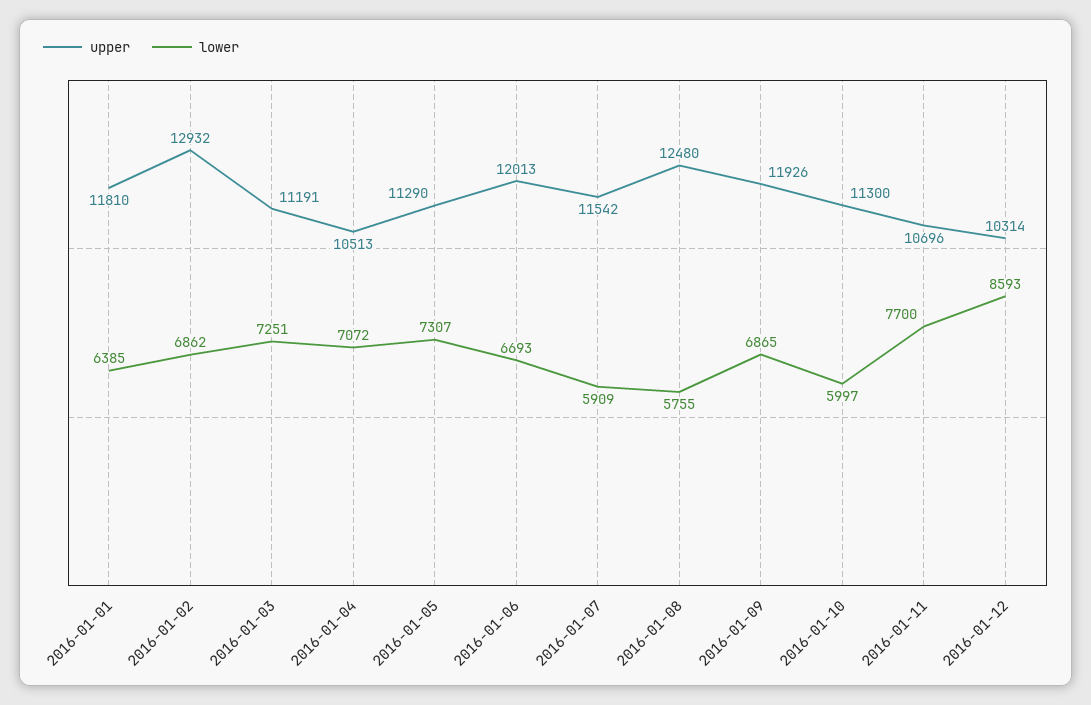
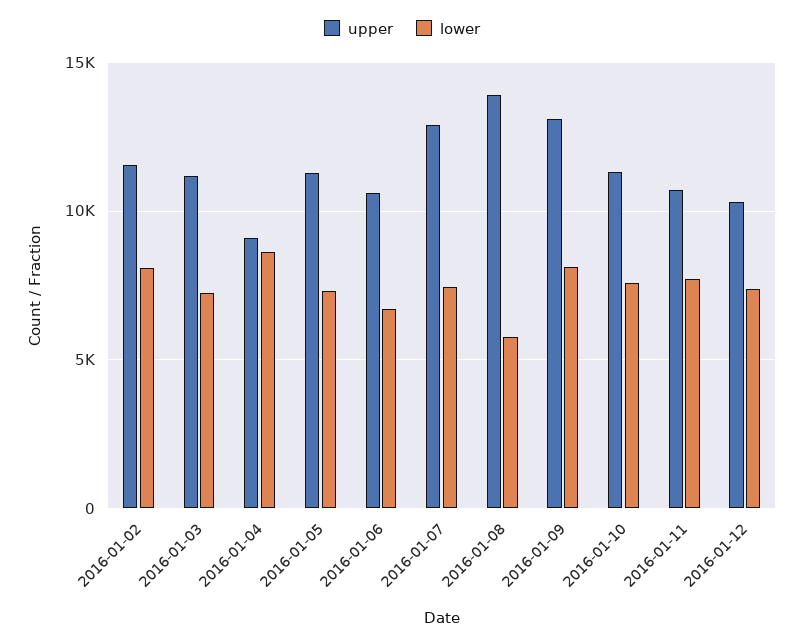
upper, 2016-01-01: 11810 -> none
lower, 2016-01-01: 6385 -> none
upper, 2016-01-02: 12932 -> 11500
lower, 2016-01-02: 6862 -> 8000
upper, 2016-01-04: 10513 -> 9000
lower, 2016-01-04: 7072 -> 8500
upper, 2016-01-06: 12013 -> 10500
upper, 2016-01-07: 11542 -> 13000
lower, 2016-01-07: 5909 -> 7500
upper, 2016-01-08: 12480 -> 14000
upper, 2016-01-09: 11926 -> 13000
lower, 2016-01-09: 6865 -> 8000
lower, 2016-01-10: 5997 -> 7500
lower, 2016-01-12: 8593 -> 7500

